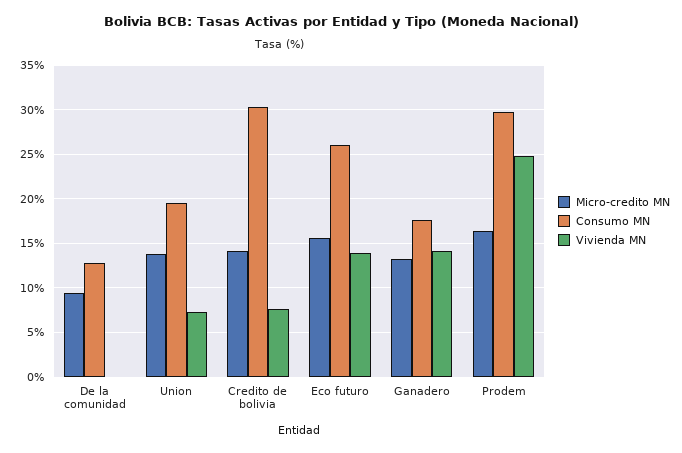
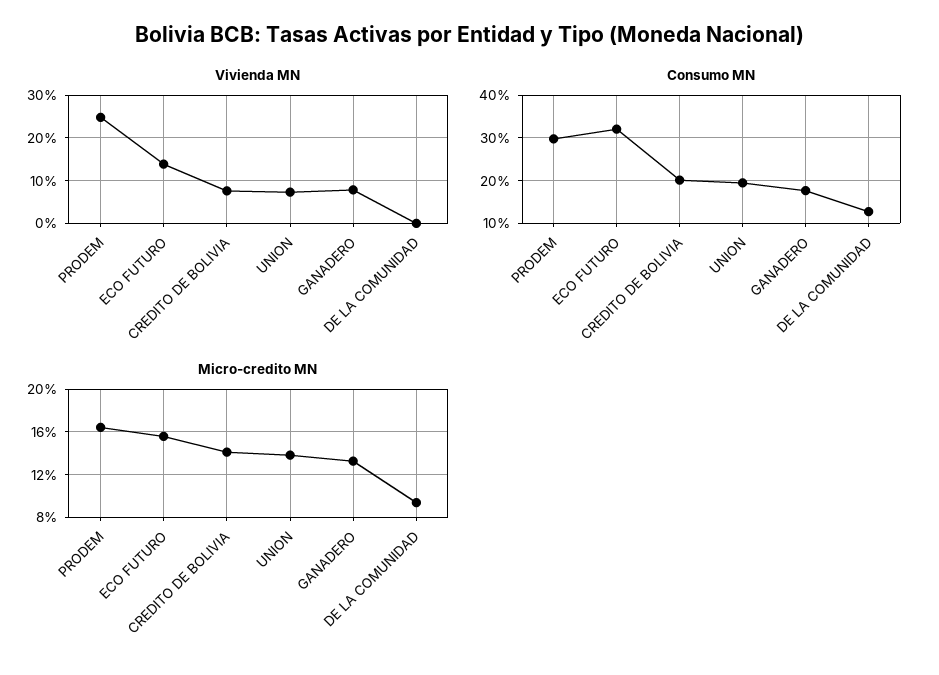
Consumo MN, Credito de bolivia: 30 -> 20
Consumo MN, Eco futuro: 26 -> 32
Vivienda MN, Ganadero: 14 -> 8

